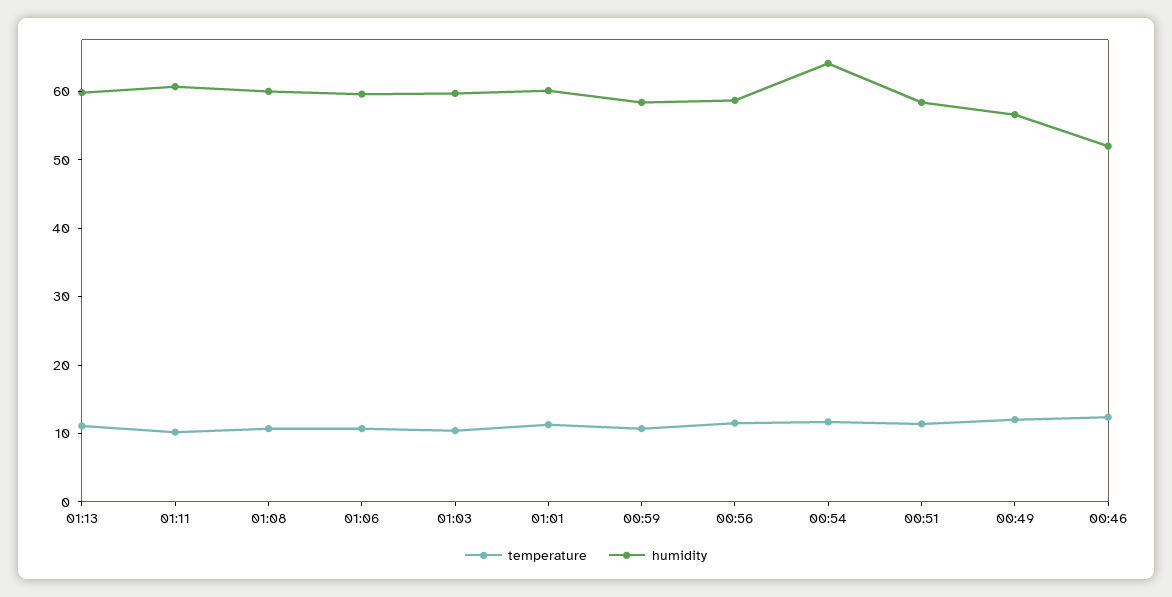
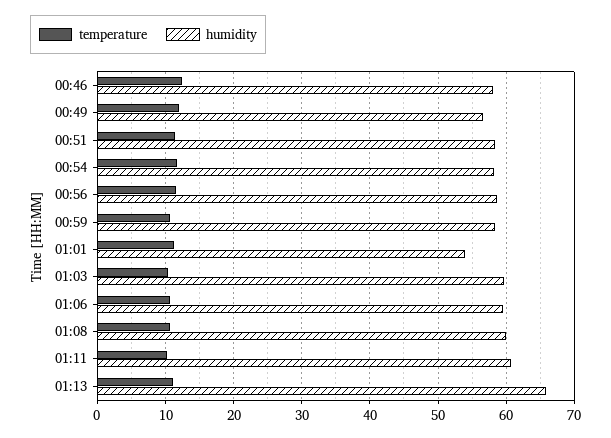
humidity, 01:13: 60 -> 66
humidity, 01:01: 60 -> 54
humidity, 00:54: 64 -> 58
humidity, 00:46: 52 -> 58

